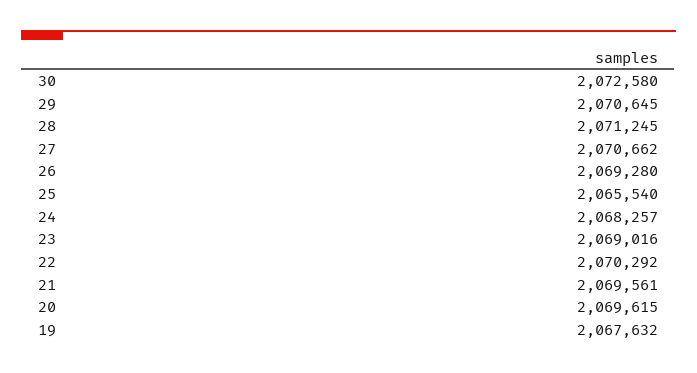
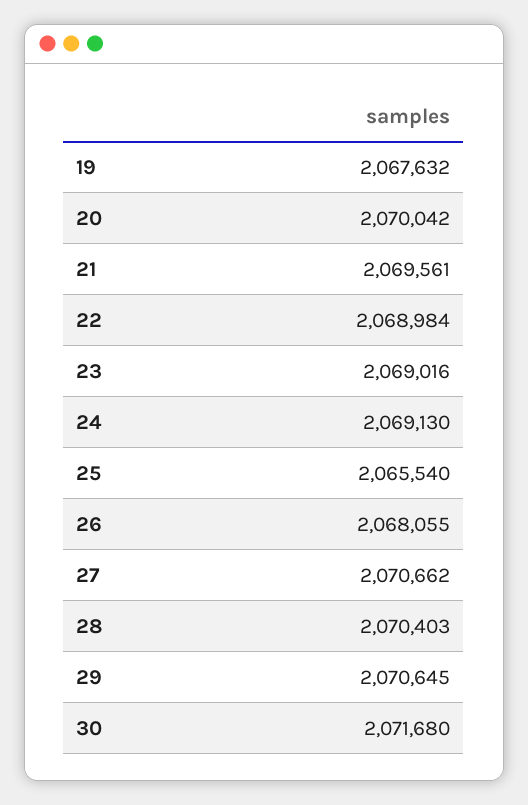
30: 2072580 -> 2071680
28: 2071245 -> 2070403
26: 2069280 -> 2068055
24: 2068257 -> 2069130
22: 2070292 -> 2068984
20: 2069615 -> 2070042

